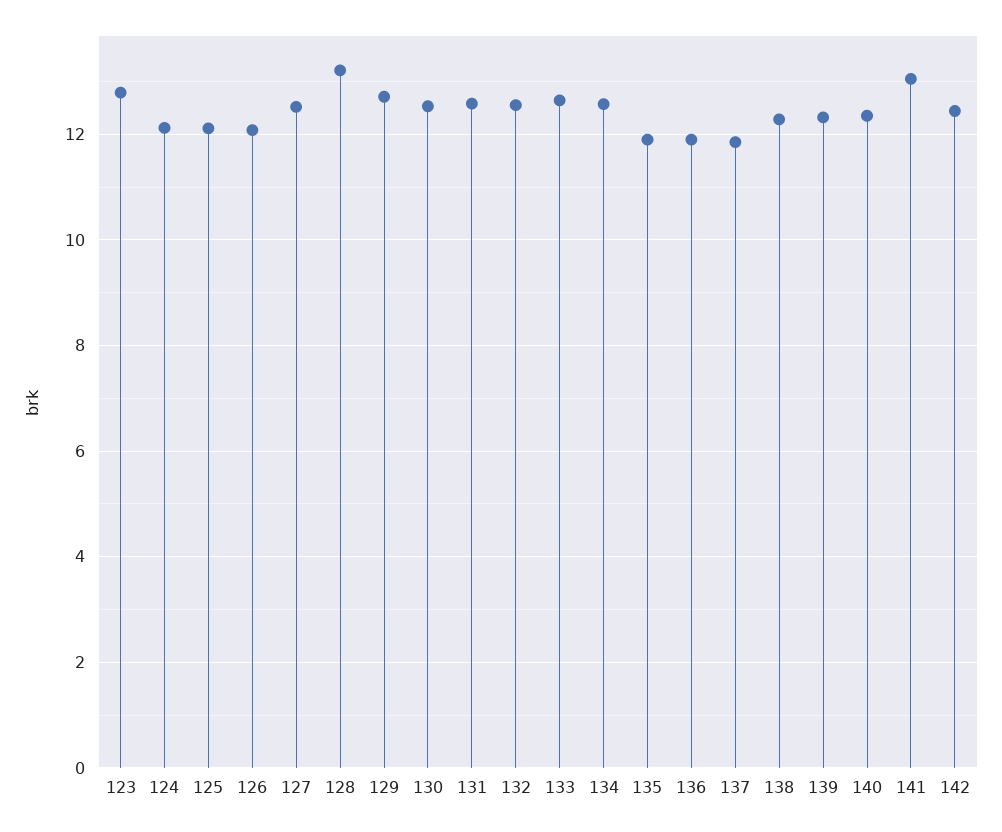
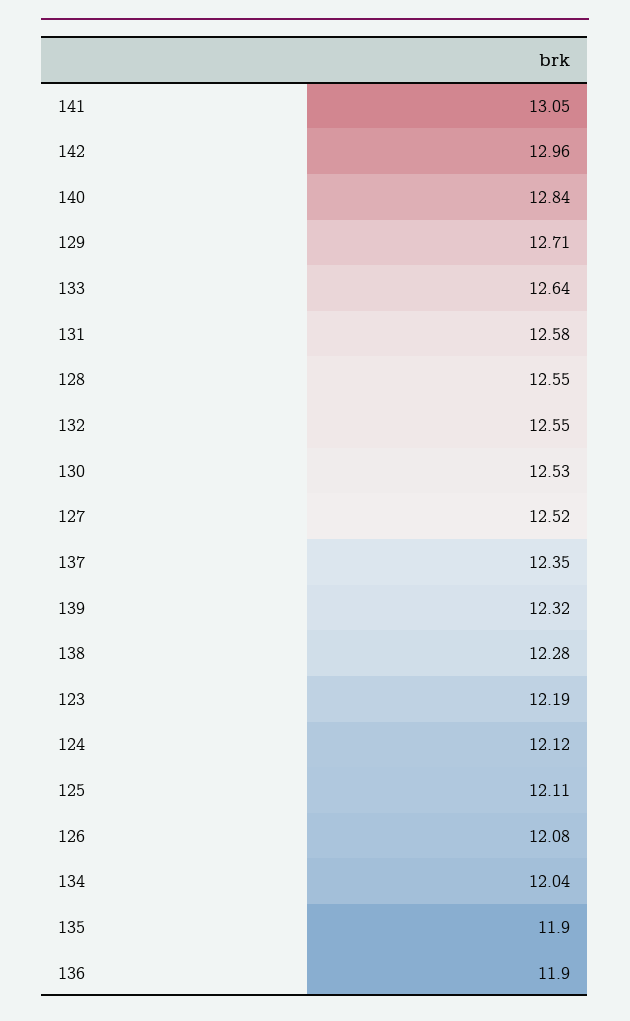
123: 12.8 -> 12.19
128: 13.2 -> 12.55
134: 12.6 -> 12.04
137: 11.8 -> 12.35
140: 12.4 -> 12.84
142: 12.4 -> 12.96

